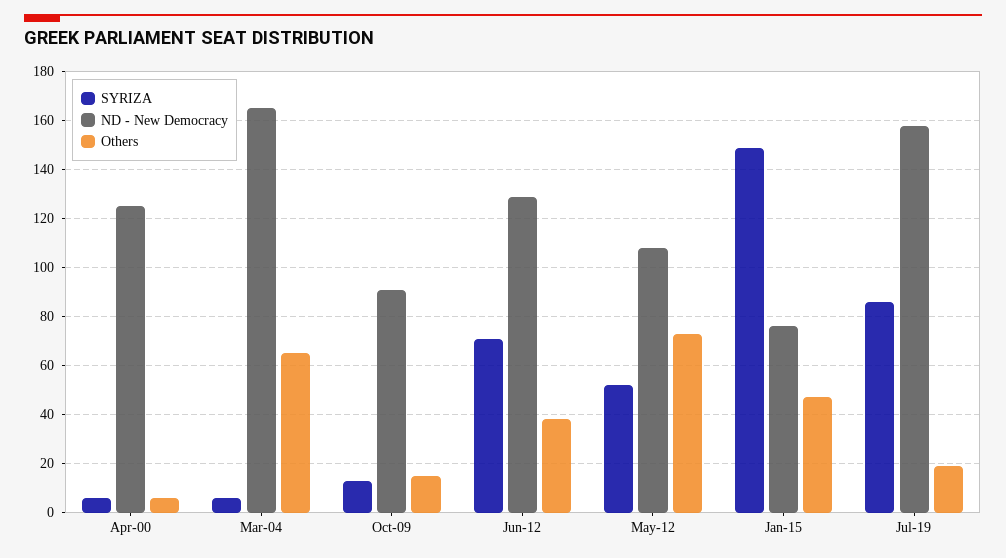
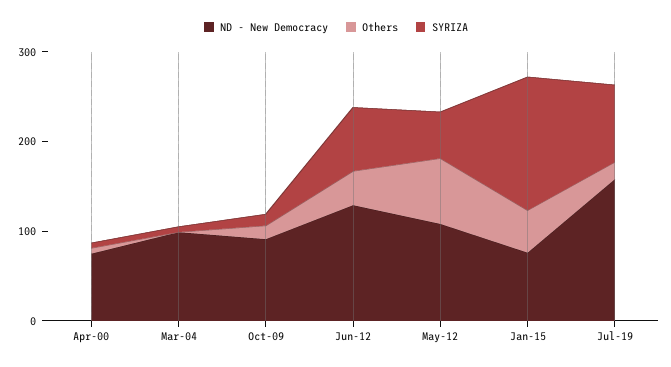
ND - New Democracy, Apr-00: 125 -> 80
ND - New Democracy, Mar-04: 165 -> 100
Others, Mar-04: 65 -> 0

